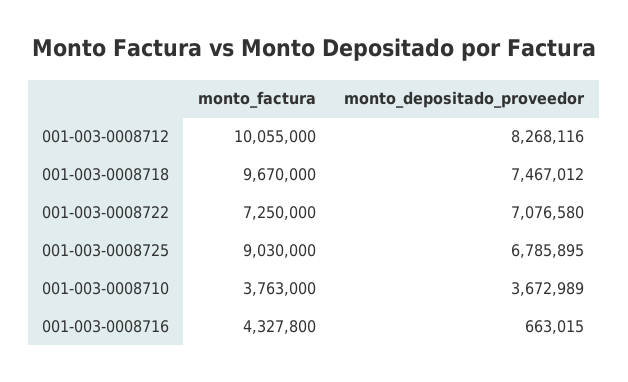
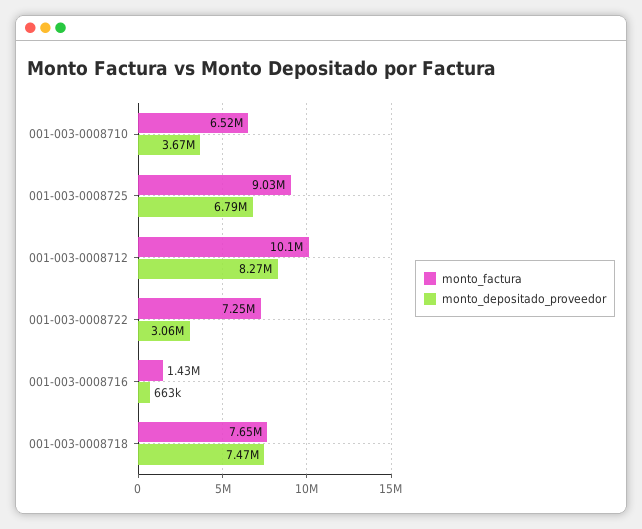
monto_factura, 001-003-0008718: 9670000 -> 7650000
monto_depositado_proveedor, 001-003-0008722: 7076580 -> 3060000
monto_factura, 001-003-0008710: 3763000 -> 6520000
monto_factura, 001-003-0008716: 4327800 -> 1430000

